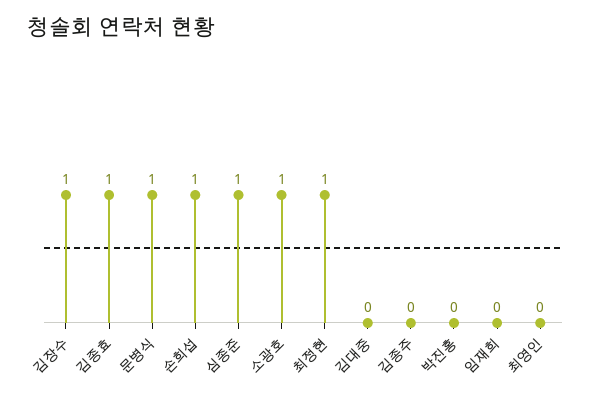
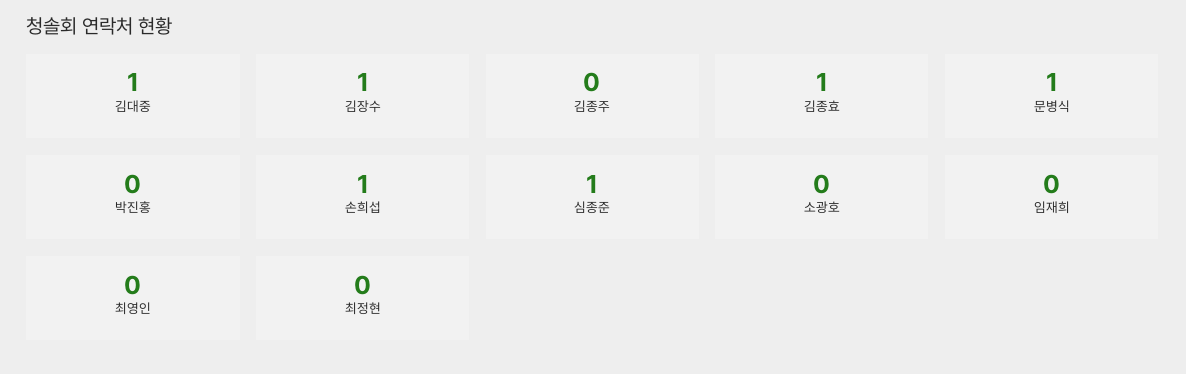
소광호: 1 -> 0
최정현: 1 -> 0
김대중: 0 -> 1

